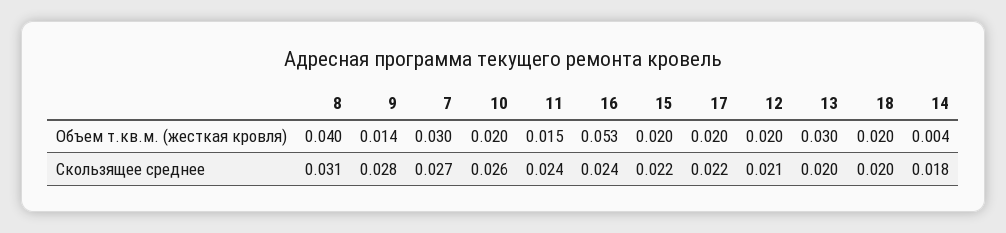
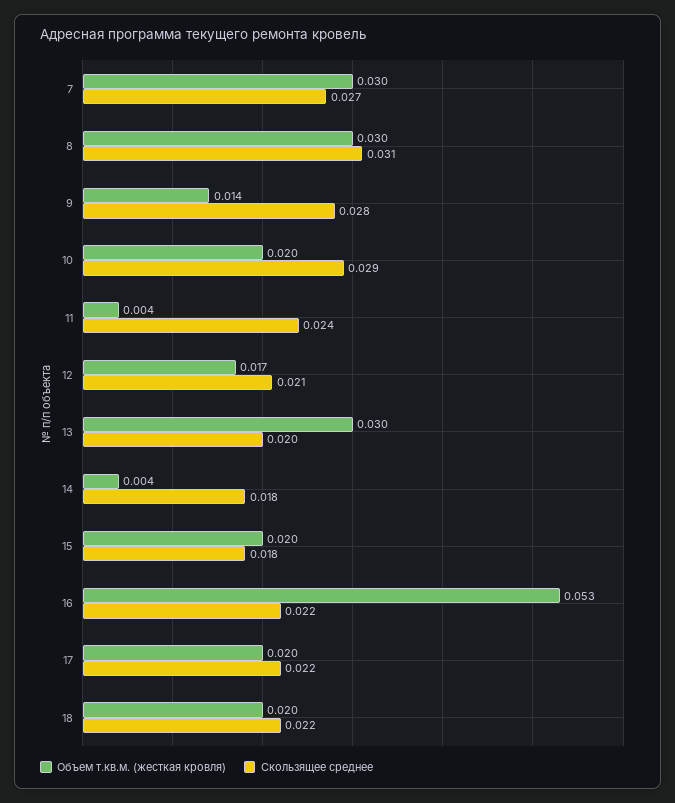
Объем т.кв.м. (жесткая кровля), 8: 0.04 -> 0.03
Объем т.кв.м. (жесткая кровля), 11: 0.015 -> 0.004
Объем т.кв.м. (жесткая кровля), 12: 0.02 -> 0.017
Скользящее среднее, 10: 0.026 -> 0.029
Скользящее среднее, 16: 0.024 -> 0.022
Скользящее среднее, 15: 0.022 -> 0.018
Скользящее среднее, 18: 0.02 -> 0.022

